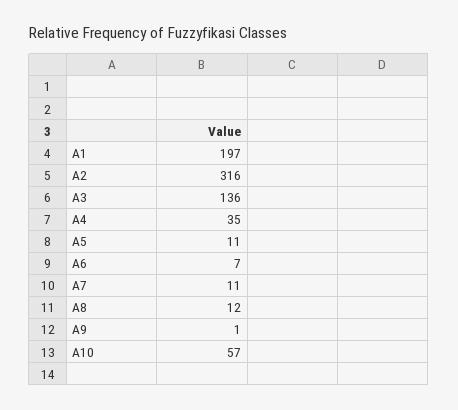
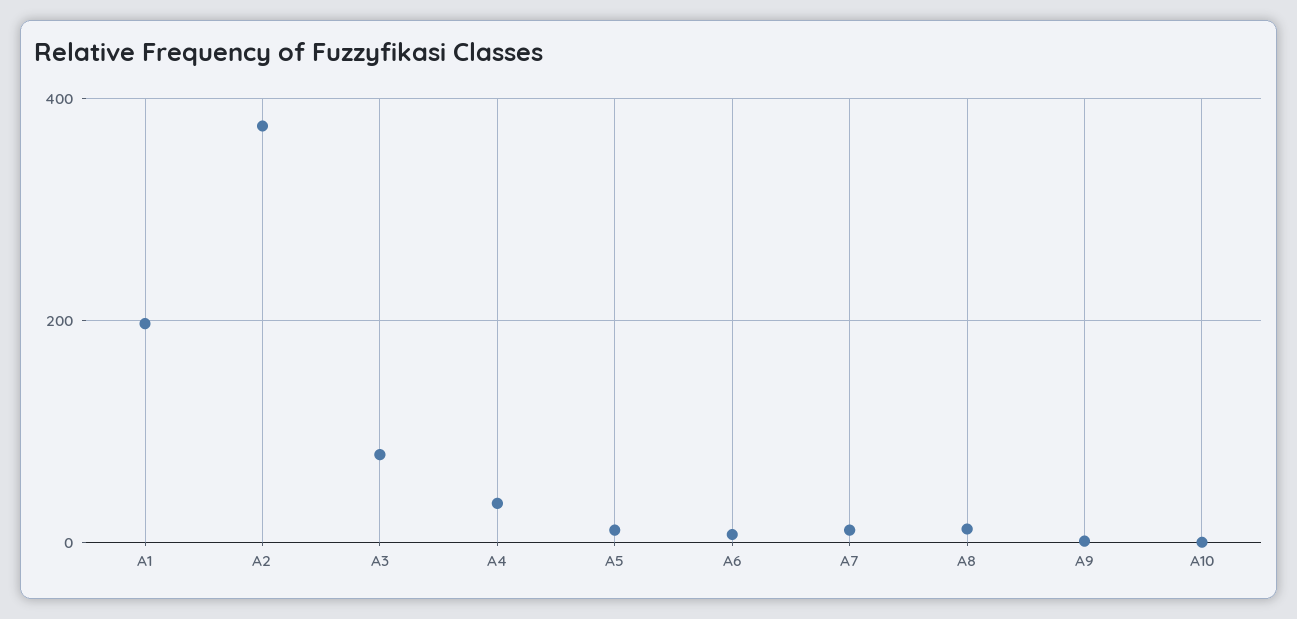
A2: 316 -> 380
A3: 136 -> 80
A10: 57 -> 0

